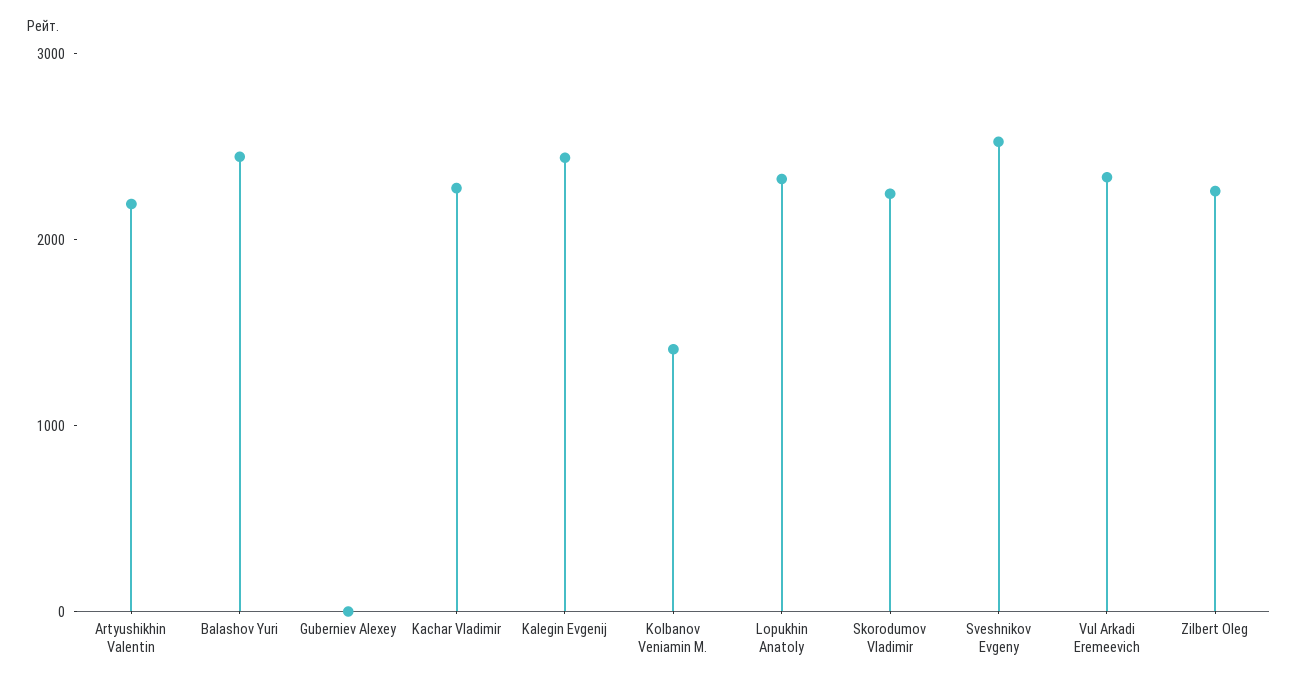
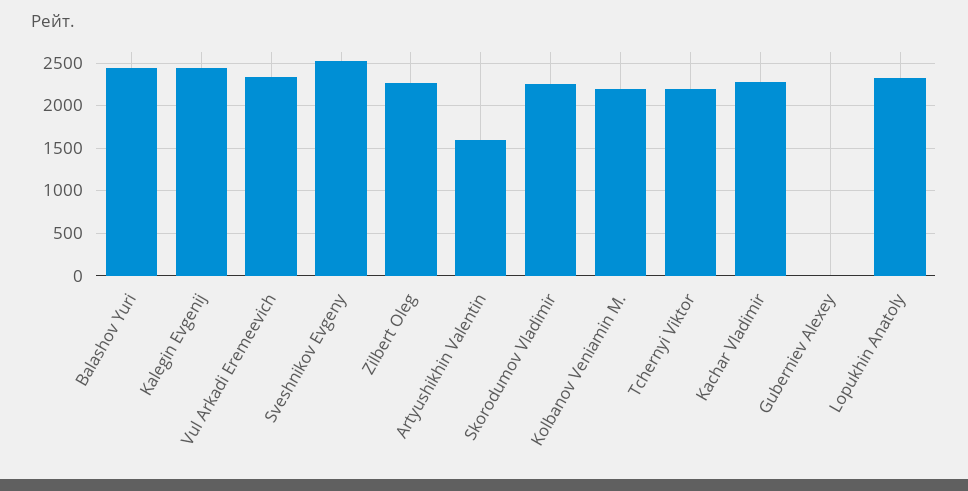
Artyushikhin Valentin: 2200 -> 1600
Kolbanov Veniamin M.: 1400 -> 2200
Tchernyi Viktor: none -> 2200

